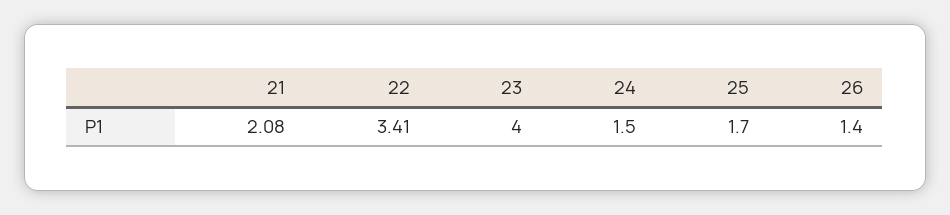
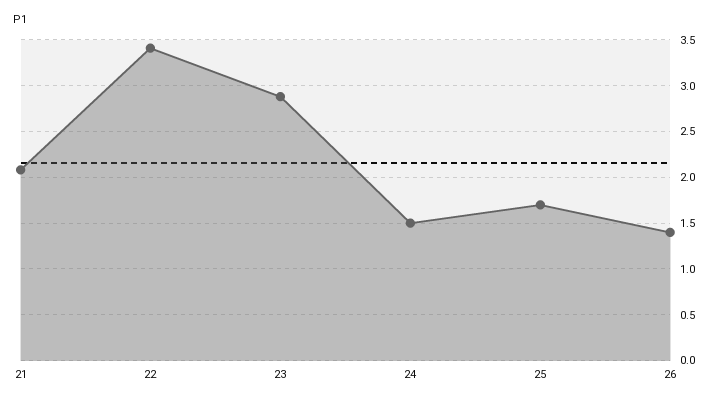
23: 4 -> 2.9

